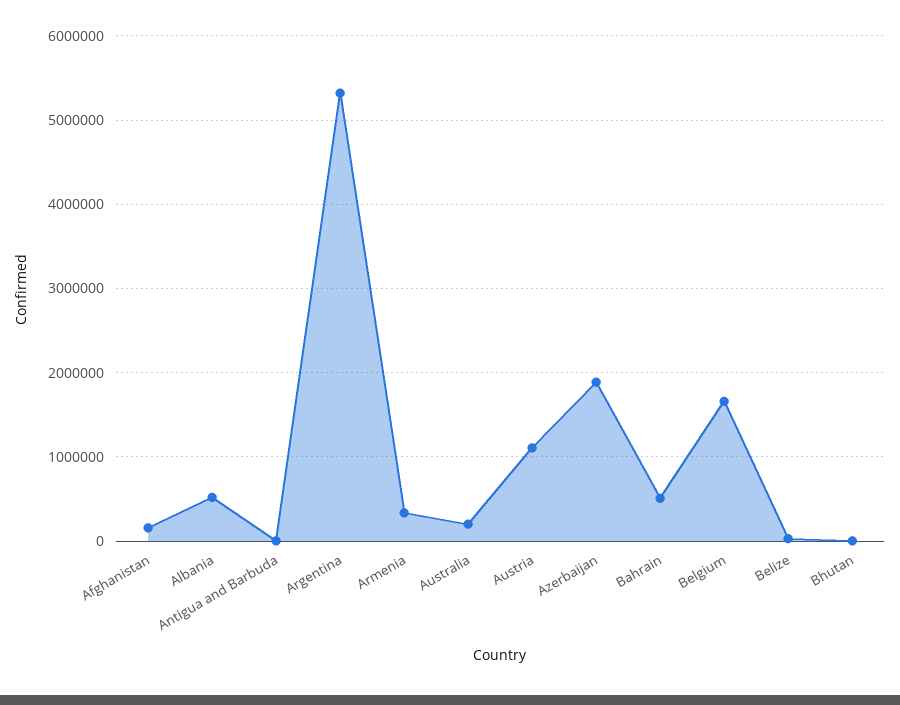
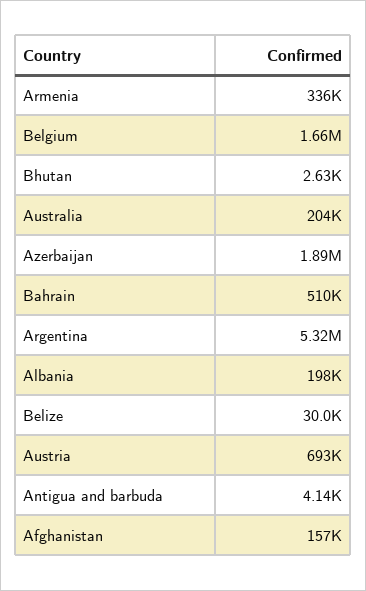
Albania: 500000 -> 198000
Austria: 1100000 -> 693000

